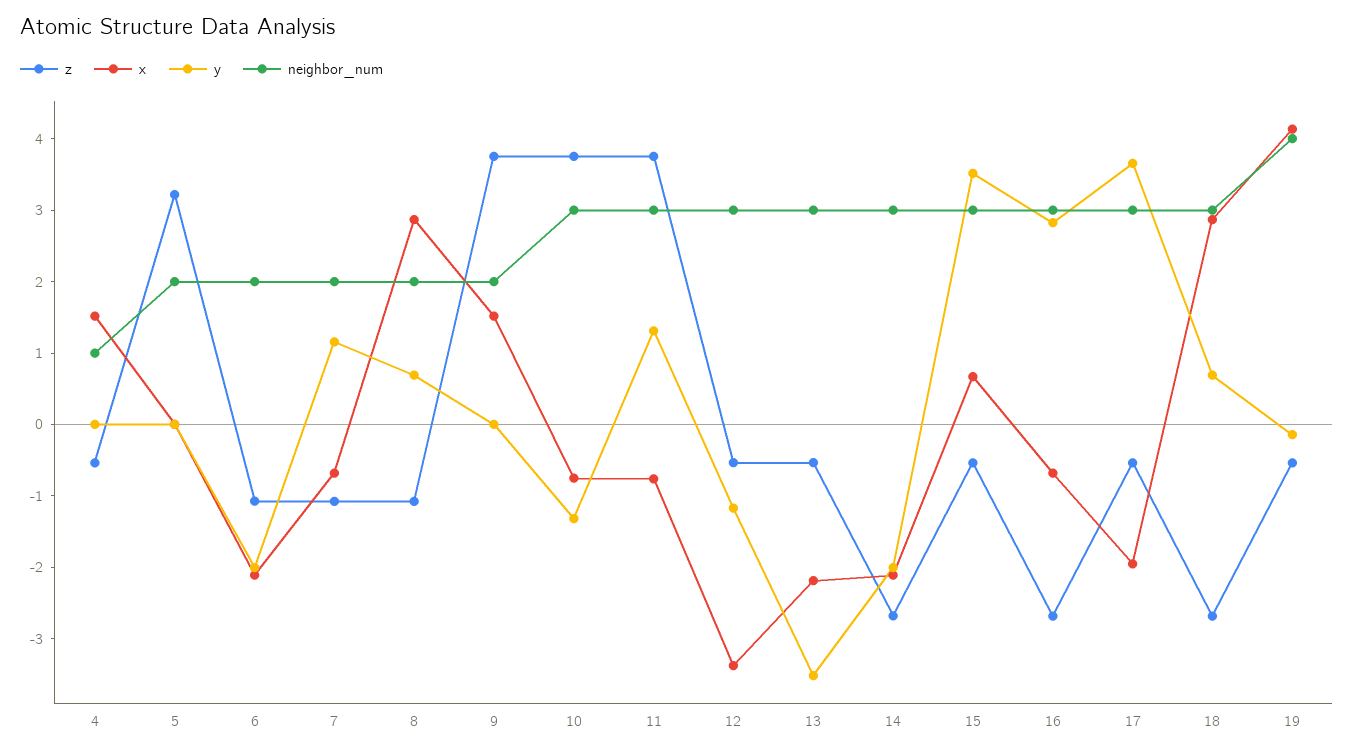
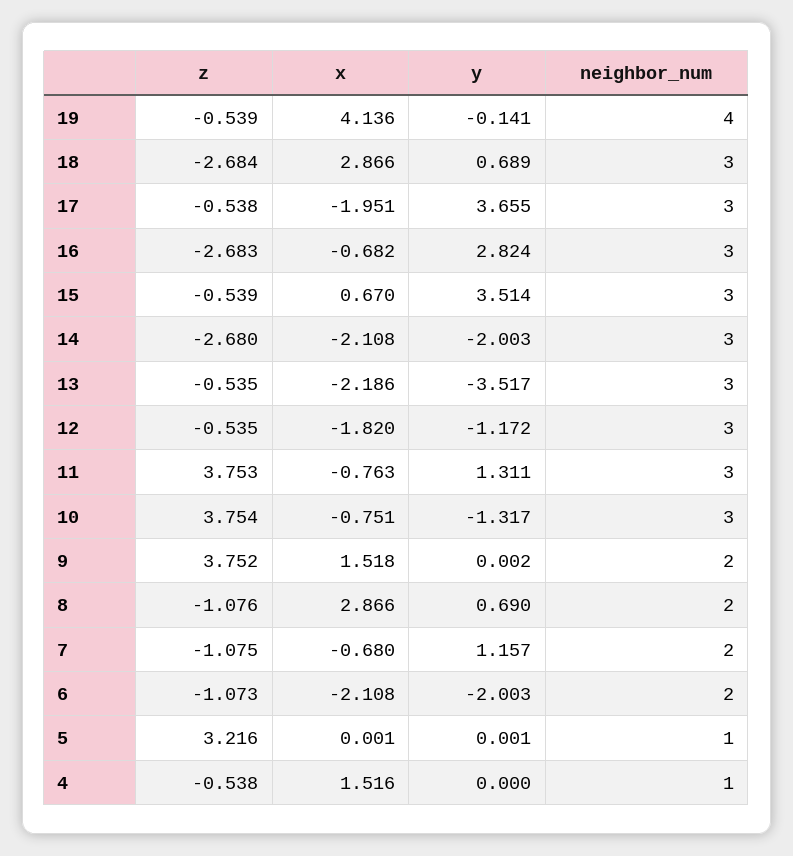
neighbor_num, 5: 2 -> 1
x, 12: -3.4 -> -1.82

